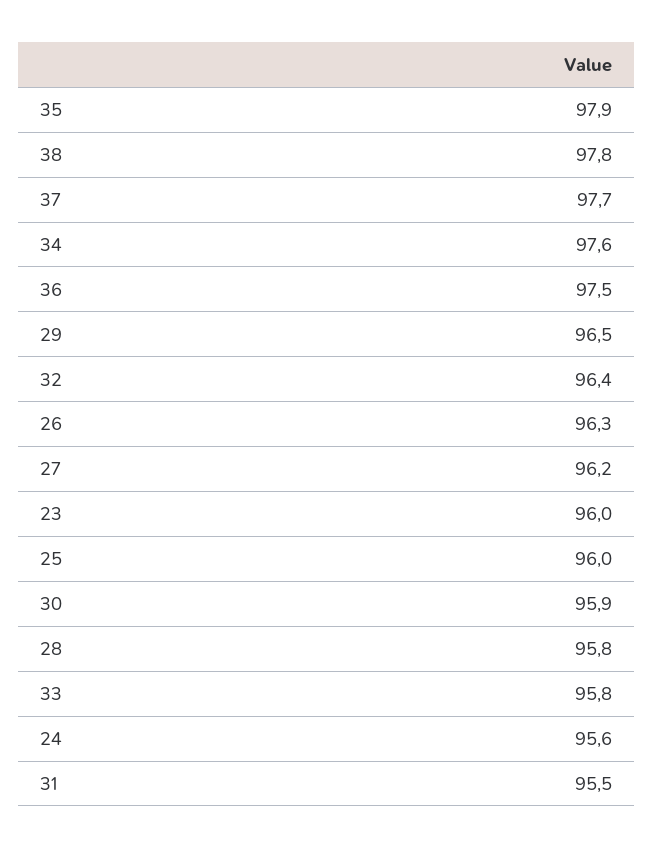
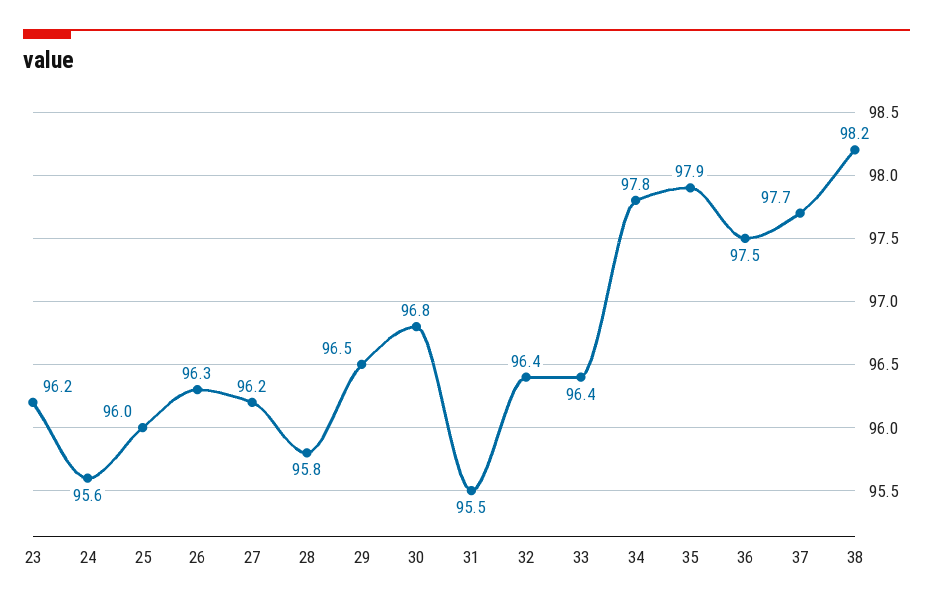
38: 97.8 -> 98.2
34: 97.6 -> 97.8
23: 96 -> 96.2
30: 95.9 -> 96.8
33: 95.8 -> 96.4

